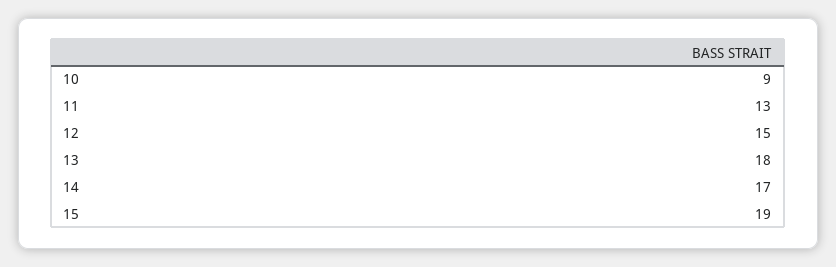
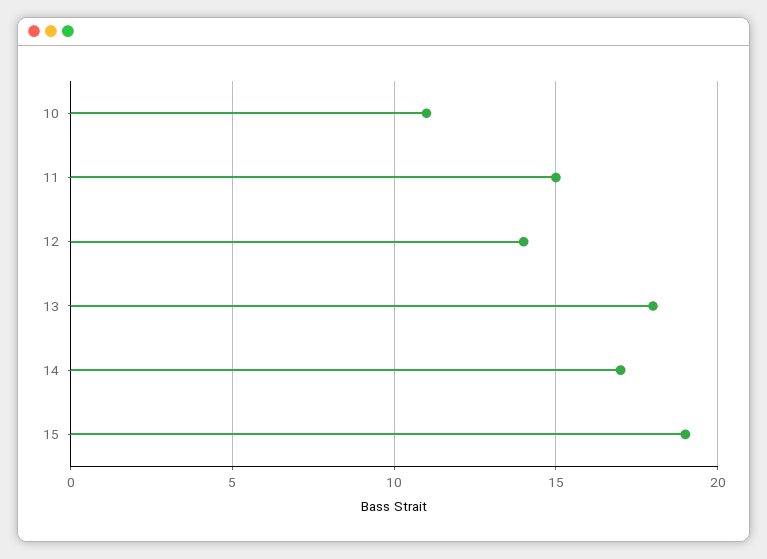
10: 9 -> 11
11: 13 -> 15
12: 15 -> 14

